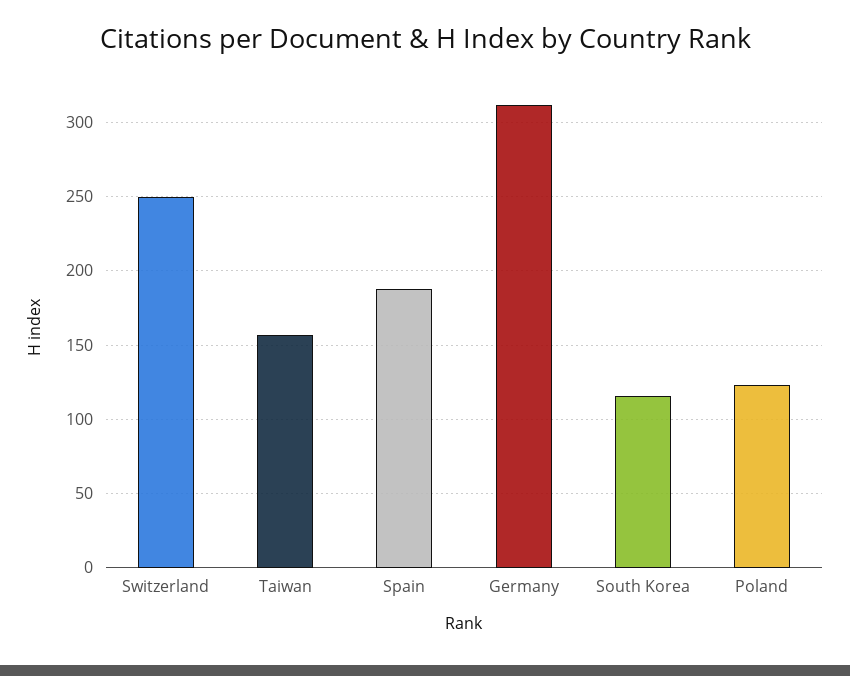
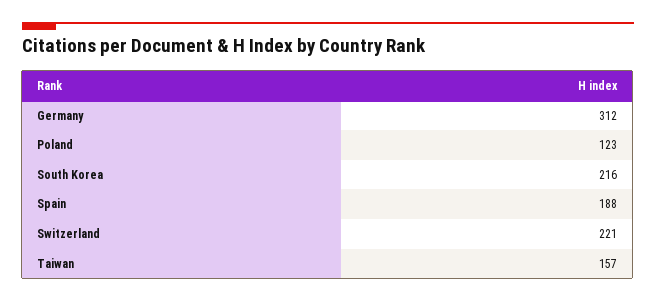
Switzerland: 250 -> 221
South Korea: 115 -> 216

